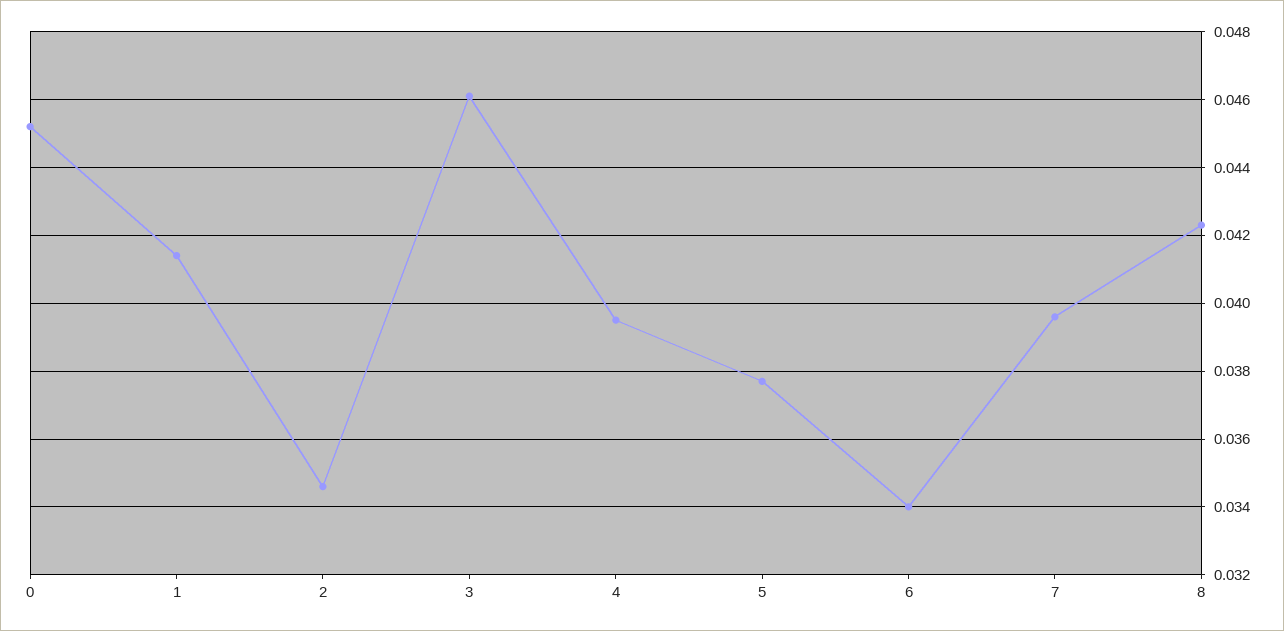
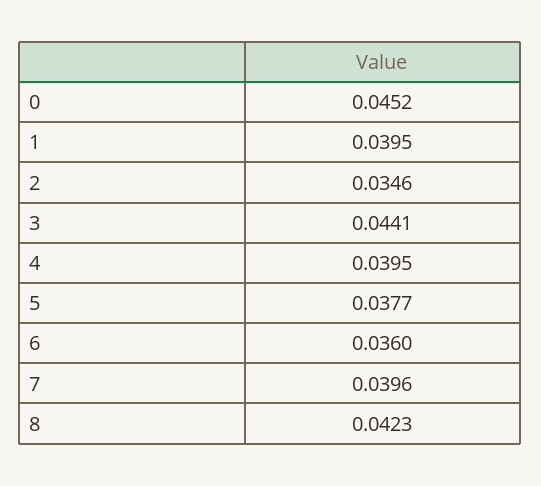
1: 0.0415 -> 0.0395
3: 0.046 -> 0.0441
6: 0.034 -> 0.036

